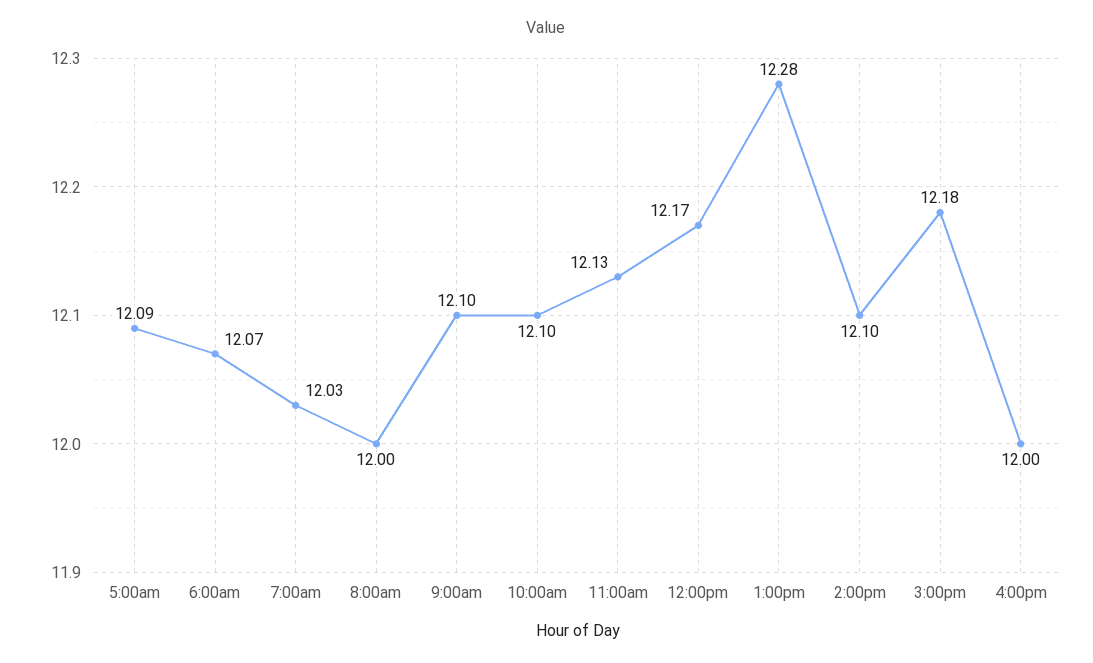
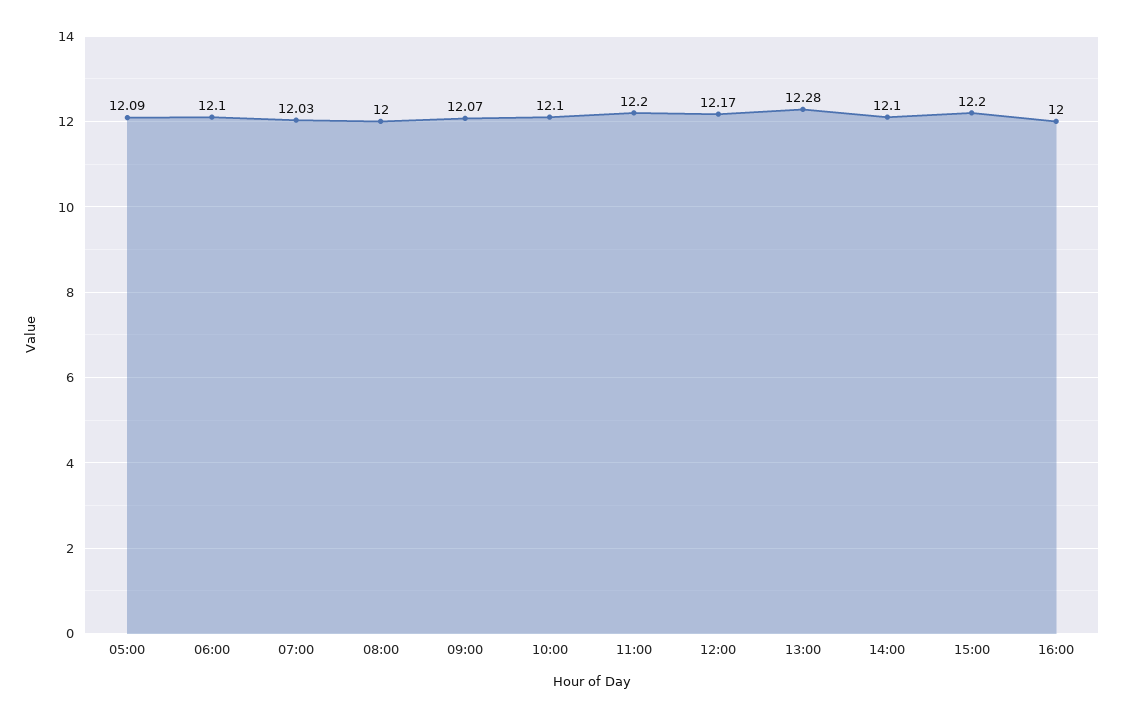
6:00am: 12.07 -> 12.1
9:00am: 12.1 -> 12.07
11:00am: 12.13 -> 12.2
3:00pm: 12.18 -> 12.2

